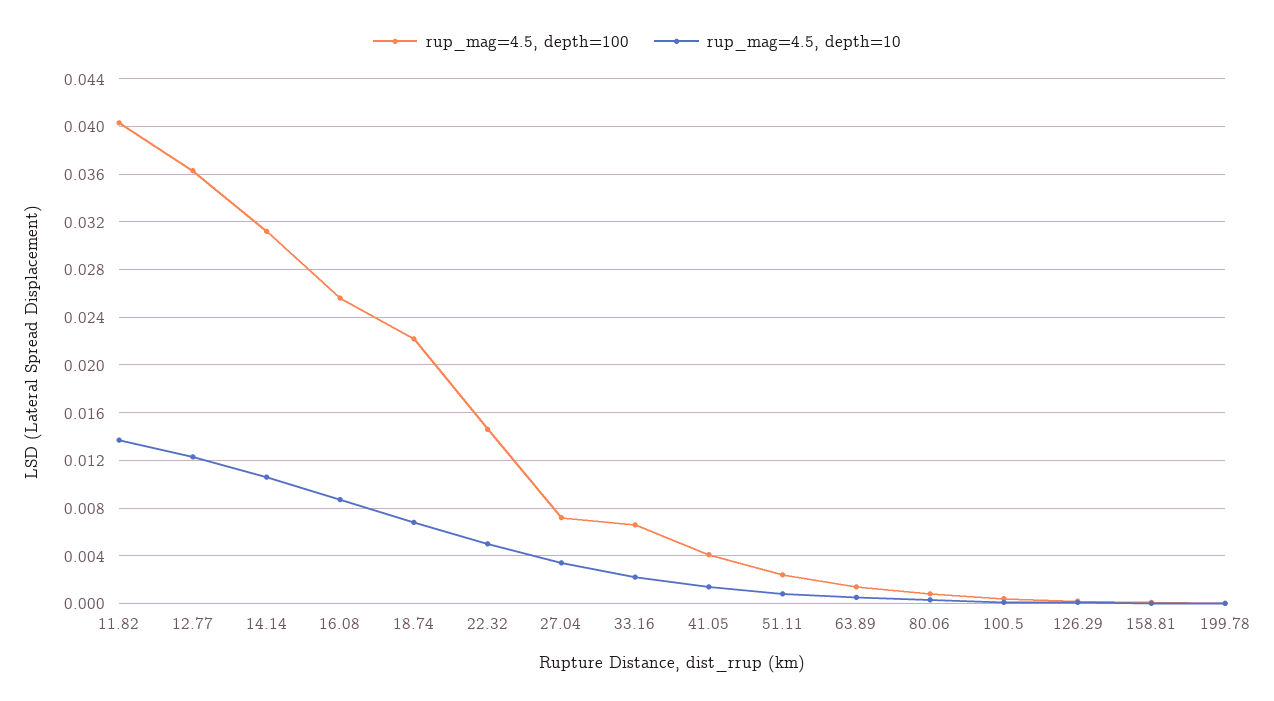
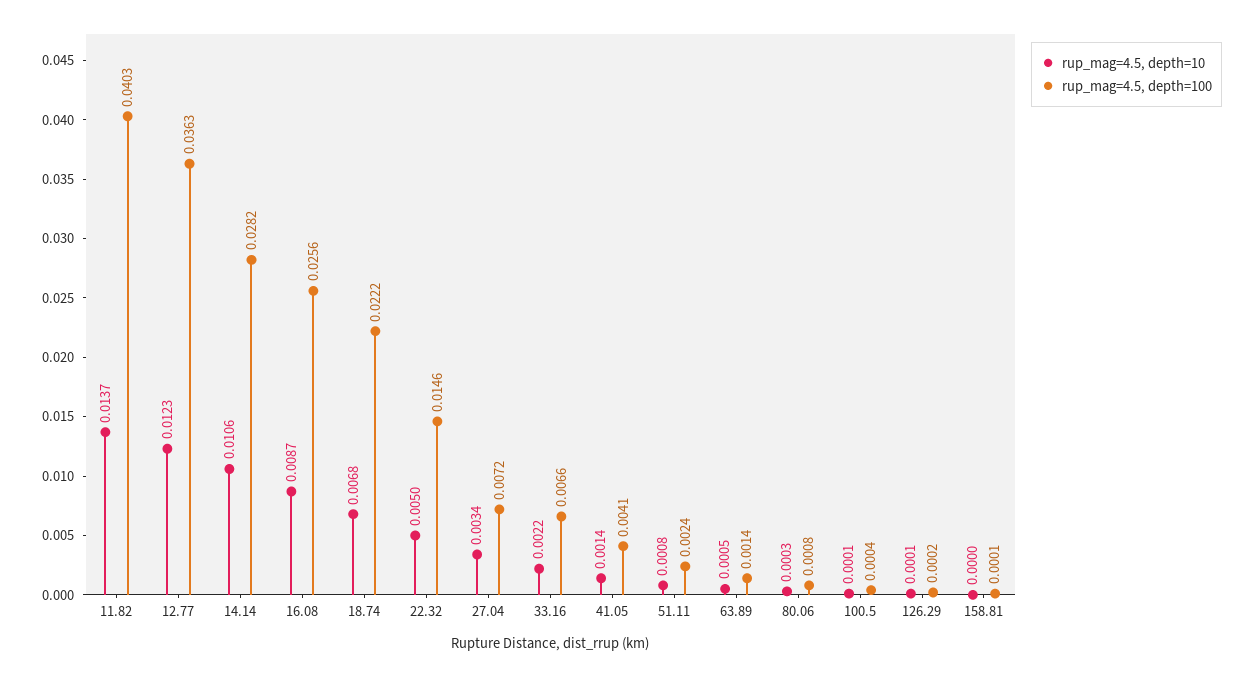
rup_mag=4.5, depth=100, 14.14: 0.031 -> 0.0282
rup_mag=4.5, depth=100, 199.78: 0 -> none
rup_mag=4.5, depth=10, 199.78: 0 -> none

